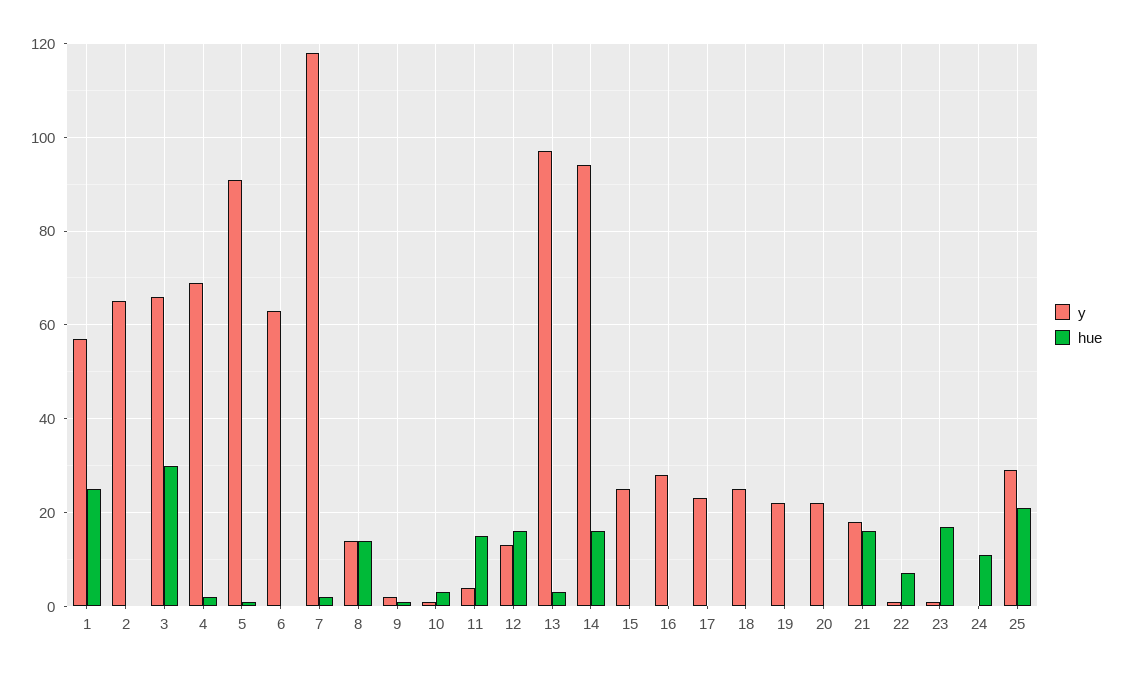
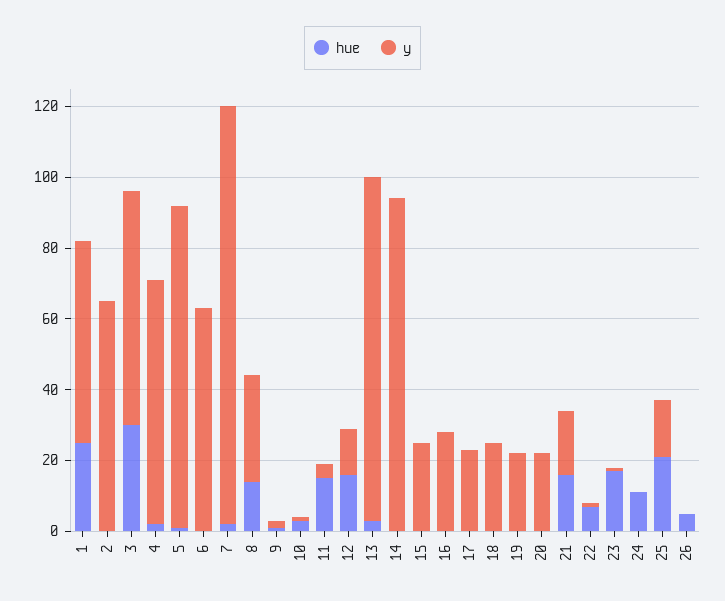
y, 8: 15 -> 30
hue, 14: 15 -> 0
y, 25: 30 -> 15
hue, 26: none -> 5
y, 26: none -> 0

